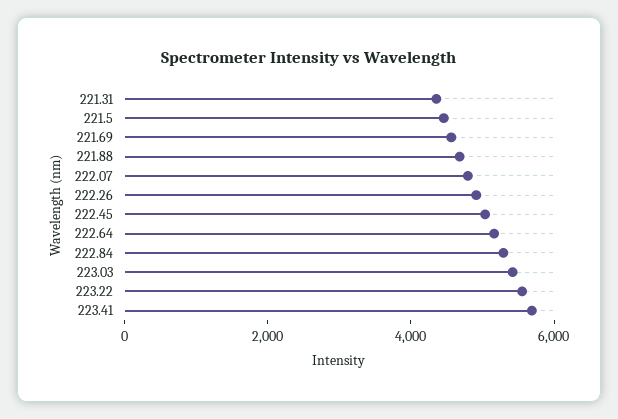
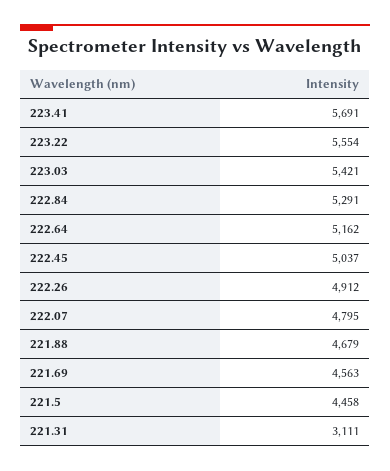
221.31: 4500 -> 3111

